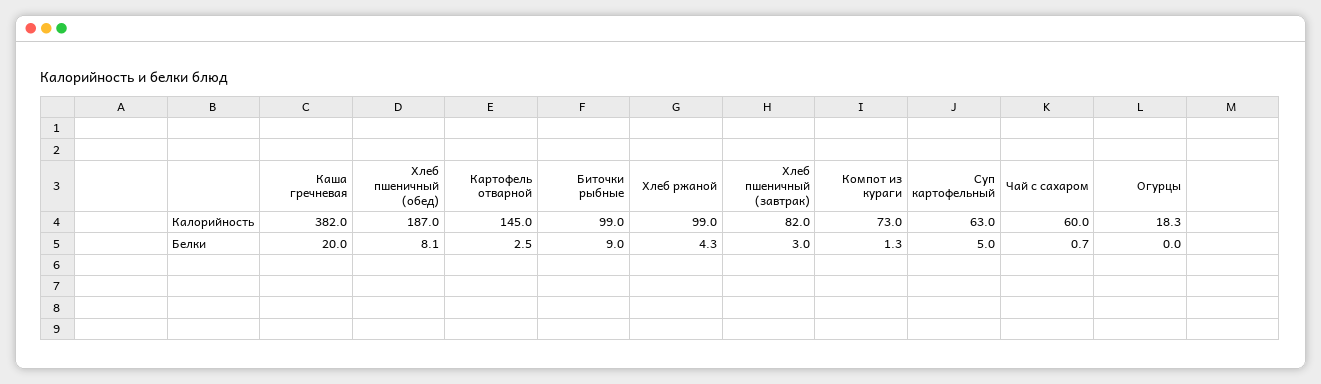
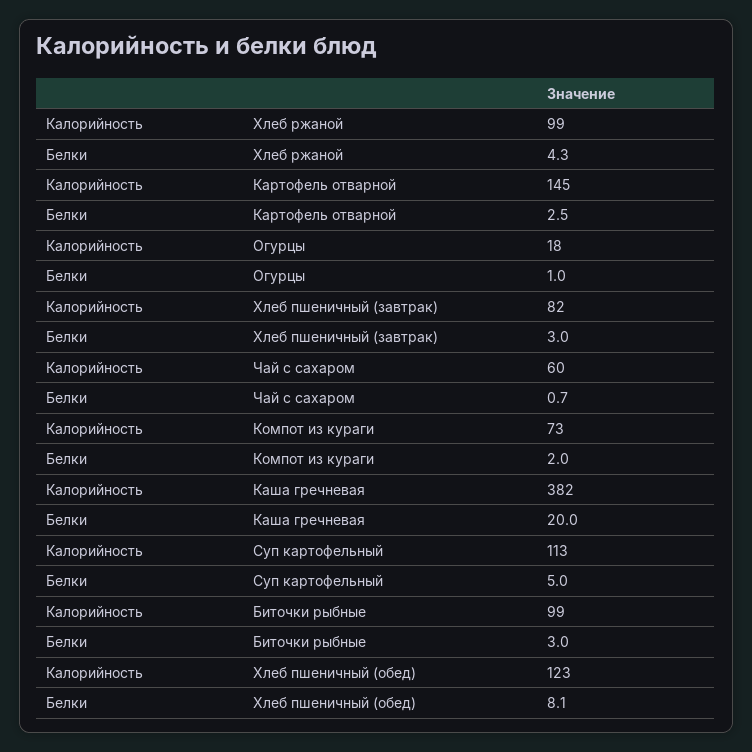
Хлеб пшеничный (обед), Калорийность: 187 -> 123
Суп картофельный, Калорийность: 63 -> 113
Биточки рыбные, Белки: 9 -> 3
Компот из кураги, Белки: 1.3 -> 2
Огурцы, Белки: 0 -> 1

